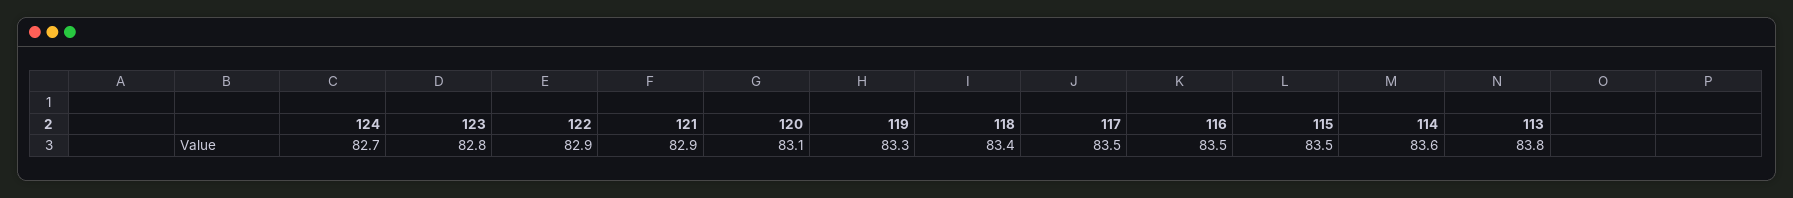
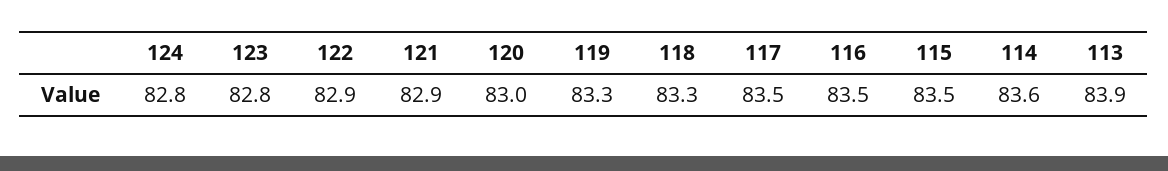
124: 82.7 -> 82.8
120: 83.1 -> 83
118: 83.4 -> 83.3
113: 83.8 -> 83.9

